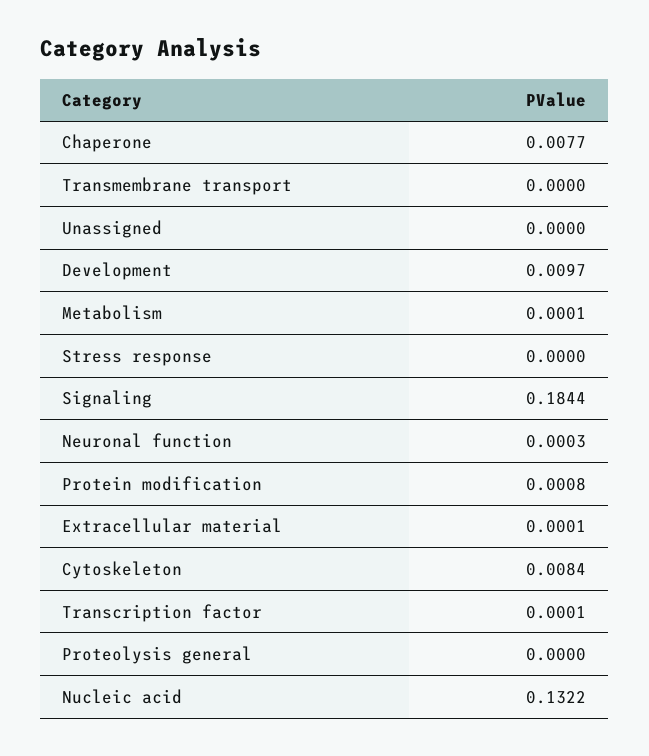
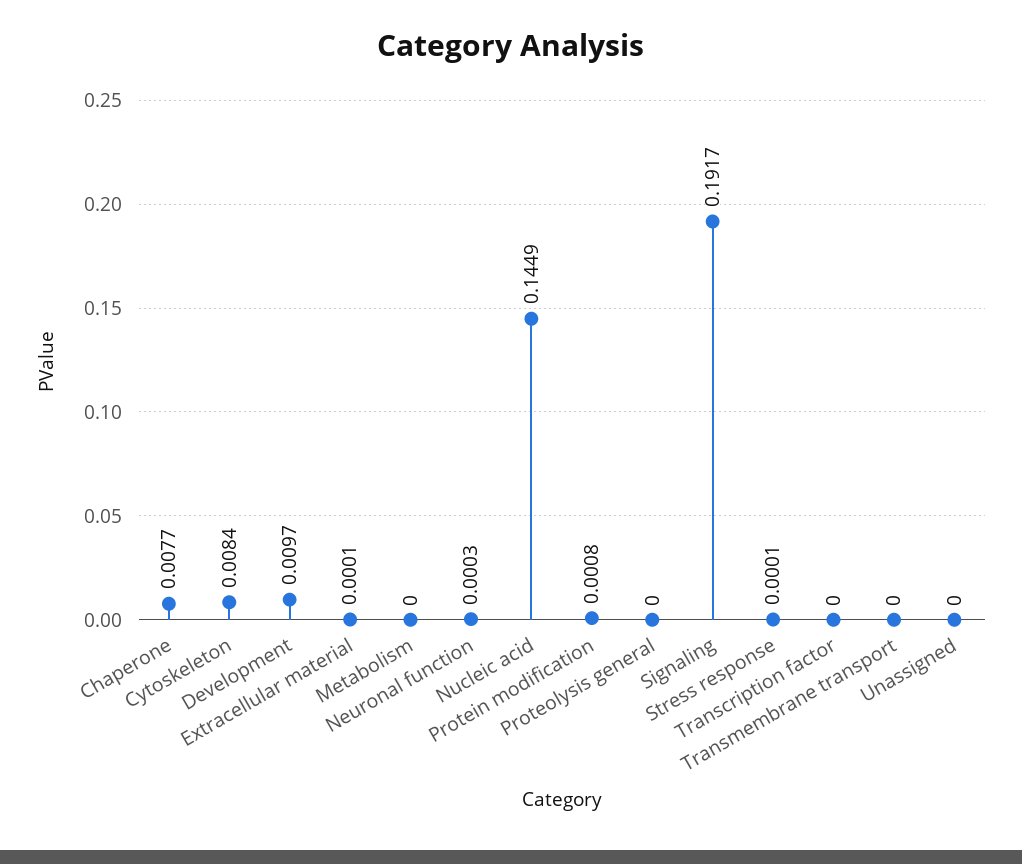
Metabolism: 0.0001 -> 0
Stress response: 0 -> 0.0001
Signaling: 0.1844 -> 0.1917
Transcription factor: 0.0001 -> 0
Nucleic acid: 0.1322 -> 0.1449

